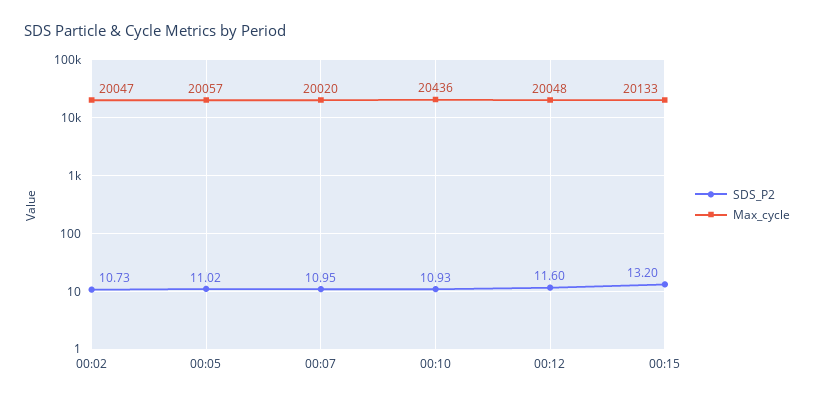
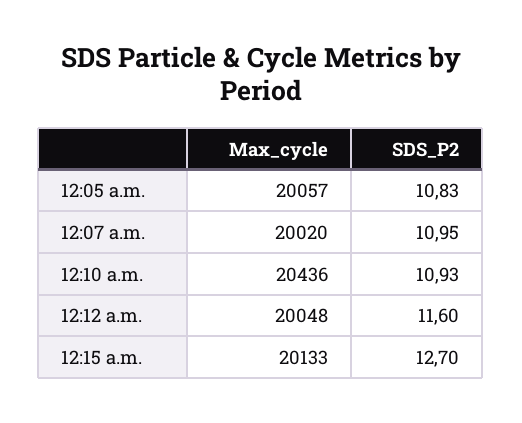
SDS_P2, 00:02: 10.73 -> none
Max_cycle, 00:02: 20047 -> none
SDS_P2, 00:05: 11.02 -> 10.83
SDS_P2, 00:15: 13.2 -> 12.7

